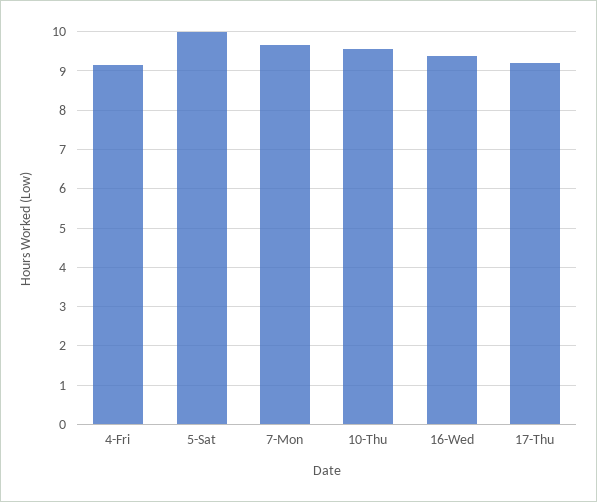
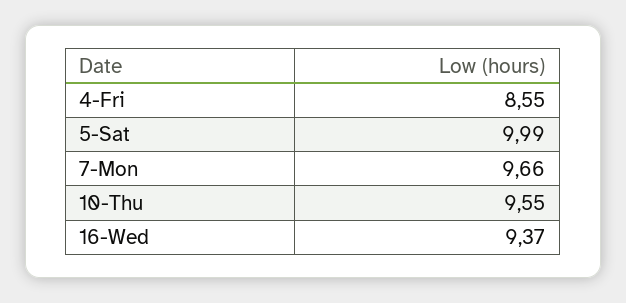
4-Fri: 9.2 -> 8.55
17-Thu: 9.2 -> none

